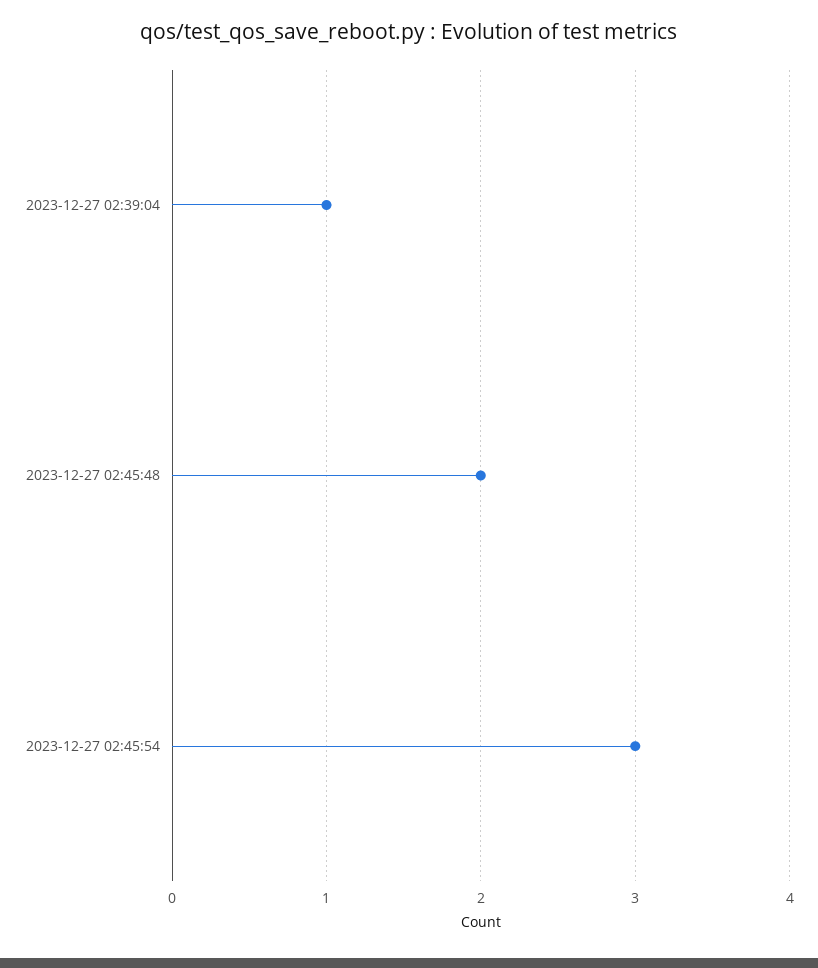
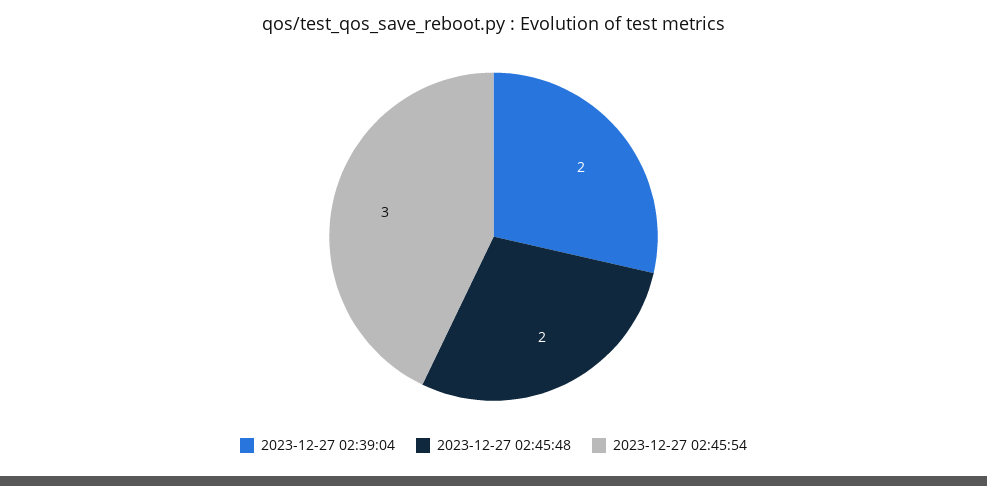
2023-12-27 02:39:04: 1 -> 2

